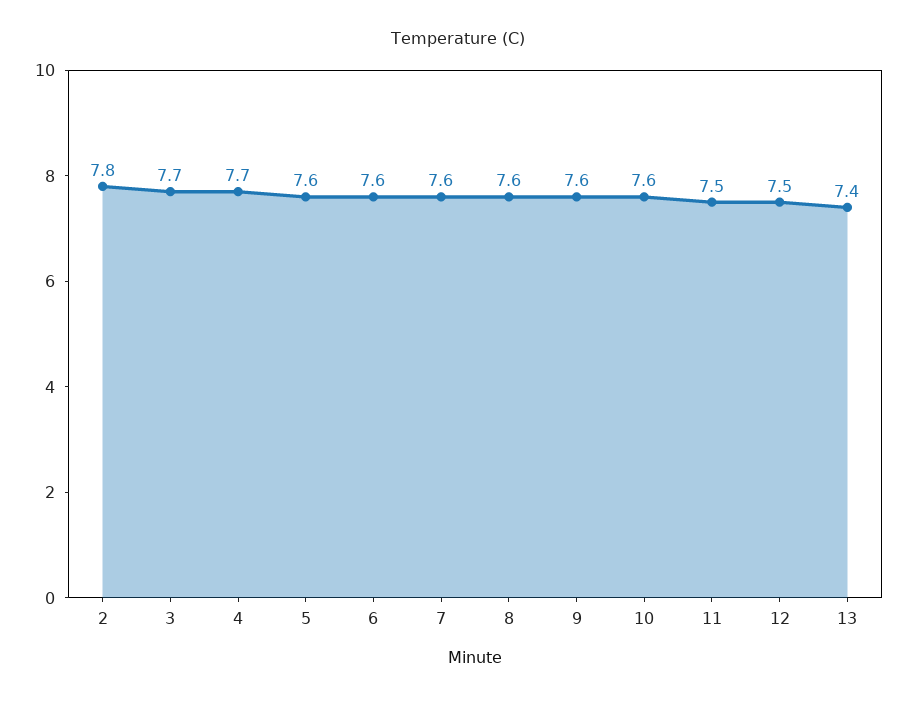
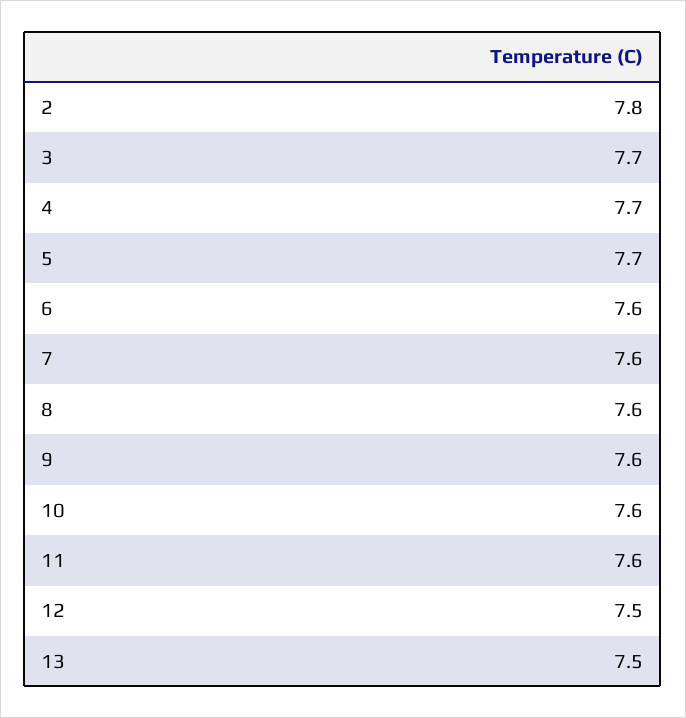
5: 7.6 -> 7.7
11: 7.5 -> 7.6
13: 7.4 -> 7.5

